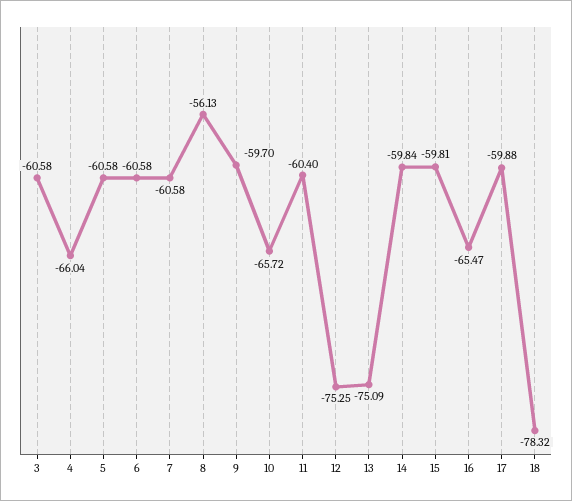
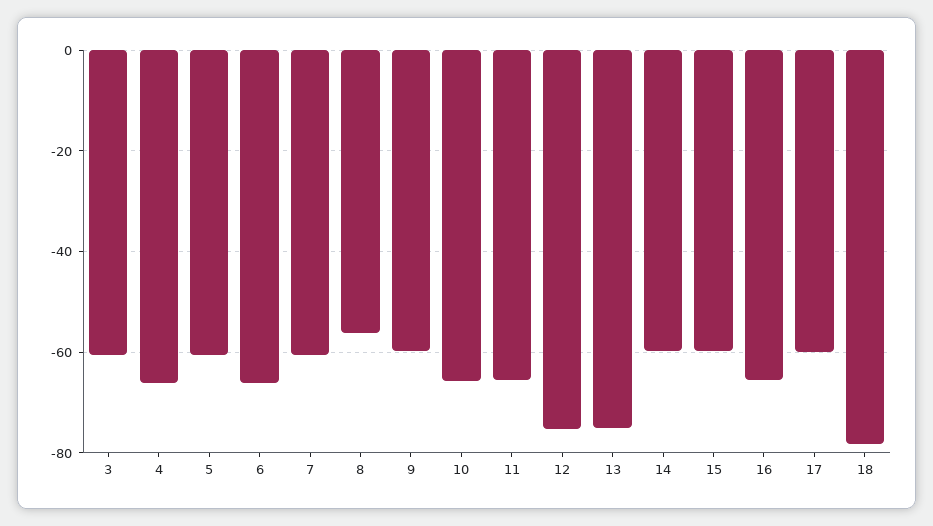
6: -60.58 -> -66
11: -60.4 -> -66

